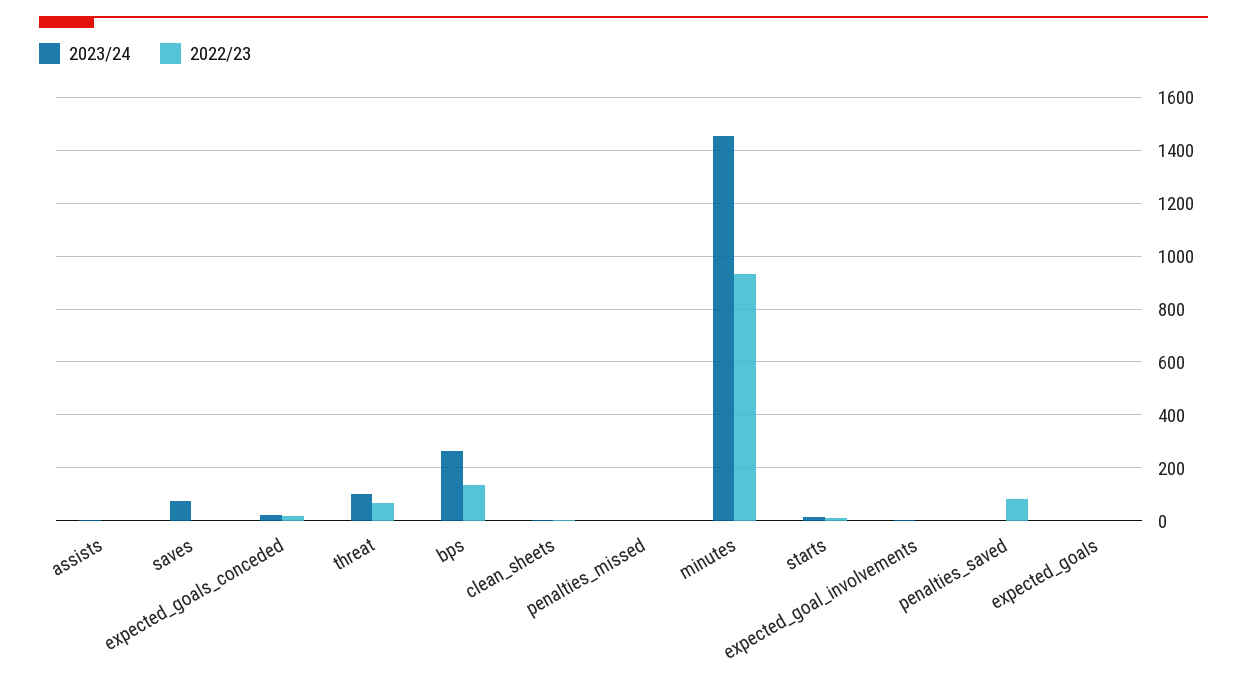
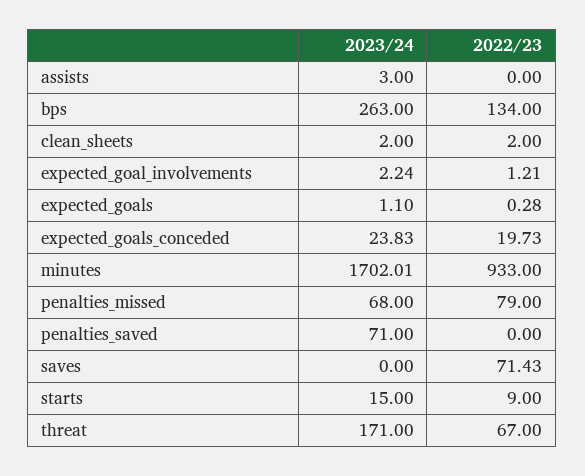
2023/24, saves: 75 -> 0
2022/23, saves: 0 -> 71.43
2023/24, threat: 100 -> 171
2023/24, penalties_missed: 0 -> 68
2022/23, penalties_missed: 0 -> 79
2023/24, minutes: 1450 -> 1702.01
2023/24, penalties_saved: 0 -> 71
2022/23, penalties_saved: 75 -> 0

